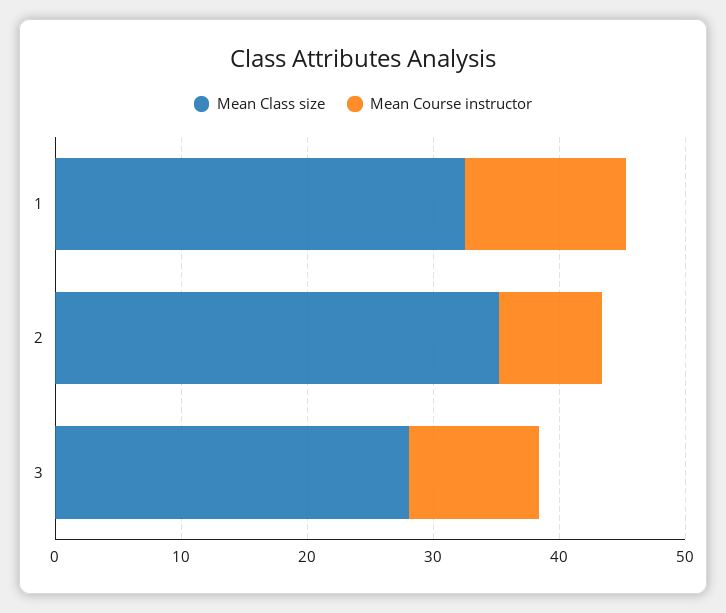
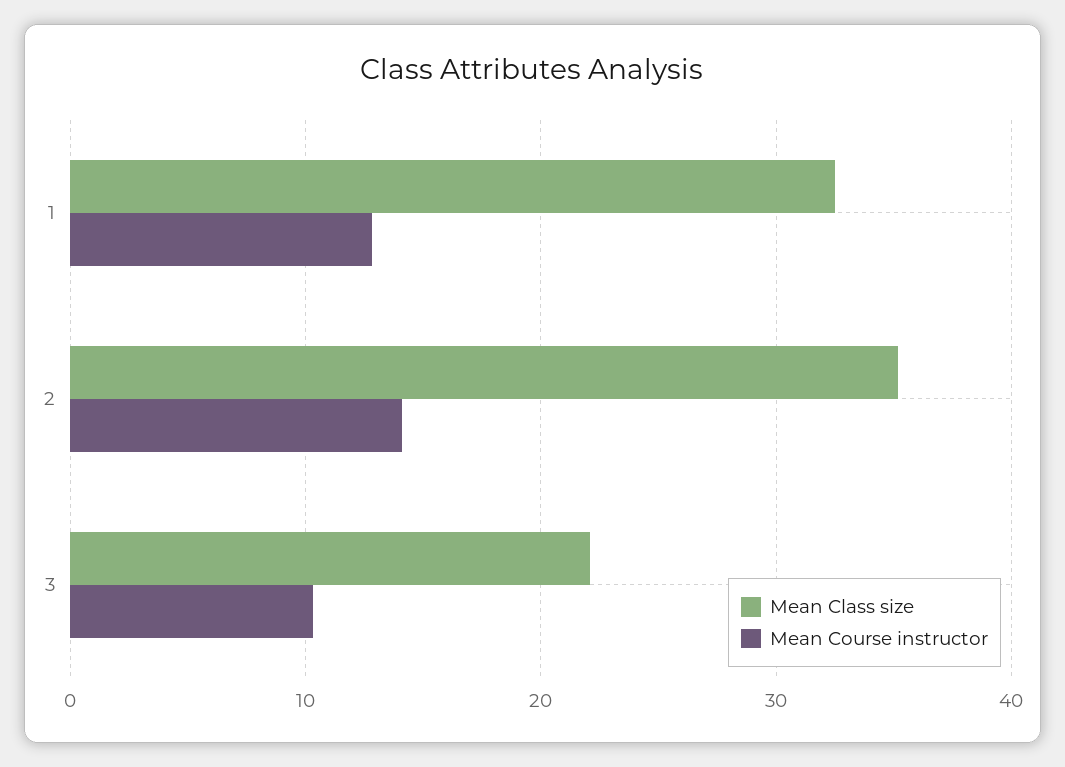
Mean Course instructor, 2: 8 -> 14
Mean Class size, 3: 28 -> 22

